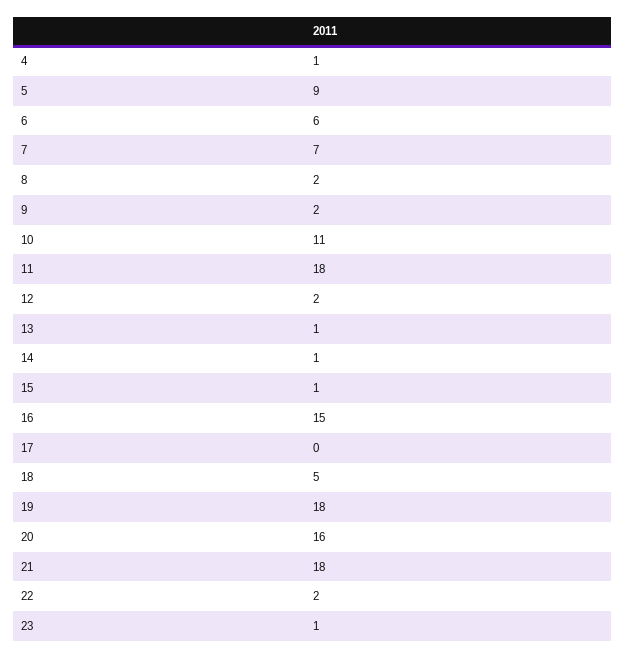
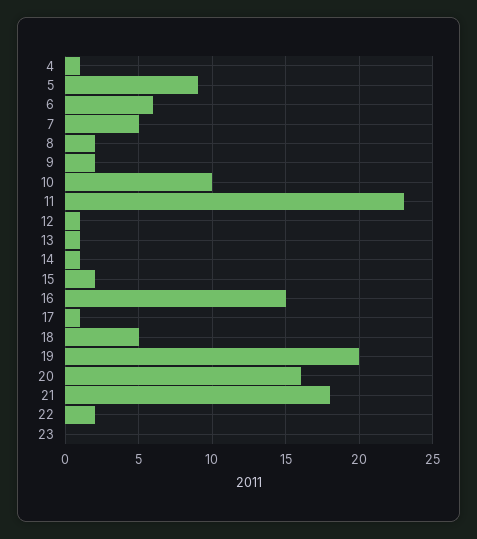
7: 7 -> 5
10: 11 -> 10
11: 18 -> 23
12: 2 -> 1
15: 1 -> 2
17: 0 -> 1
19: 18 -> 20
23: 1 -> 0

